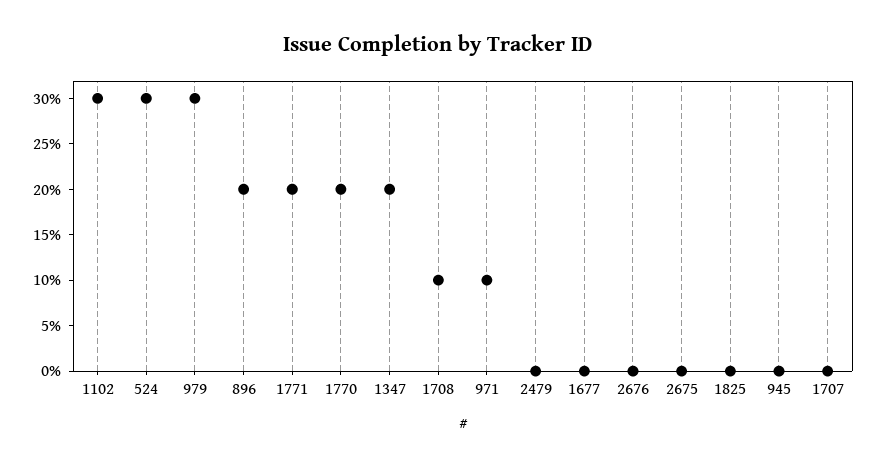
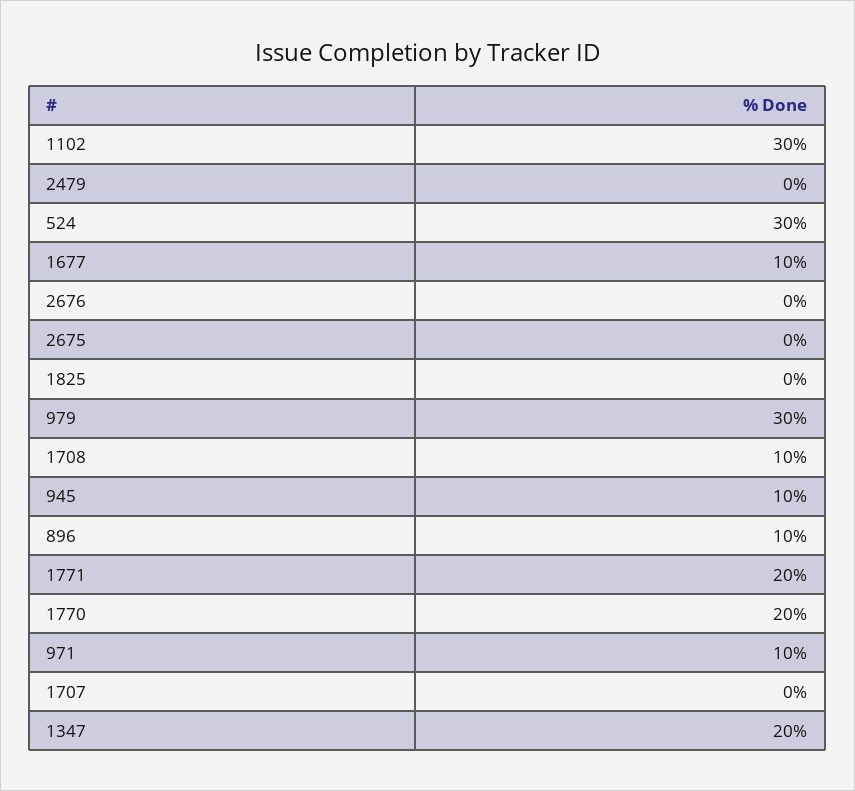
896: 20 -> 10
1677: 0 -> 10
945: 0 -> 10

